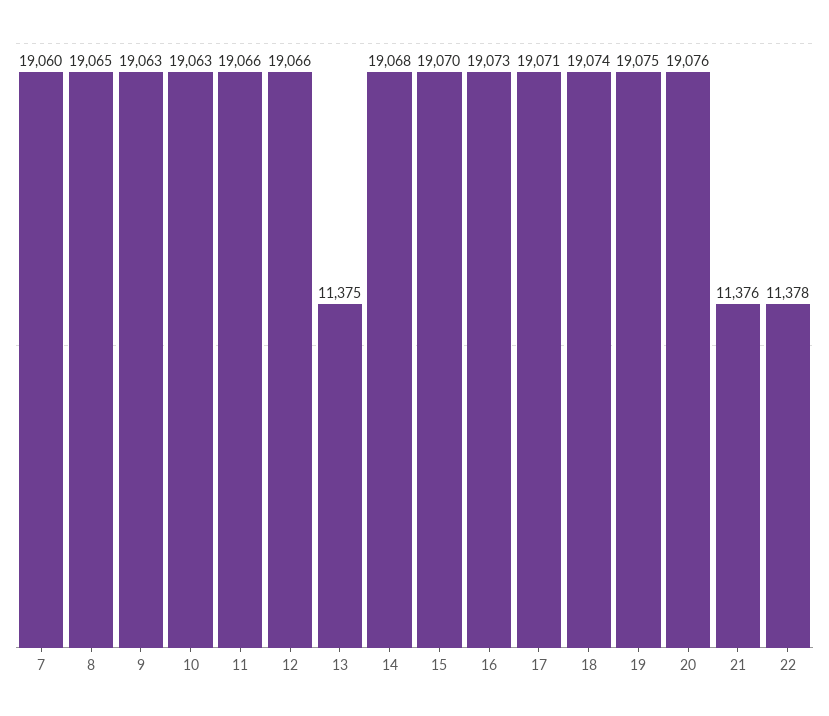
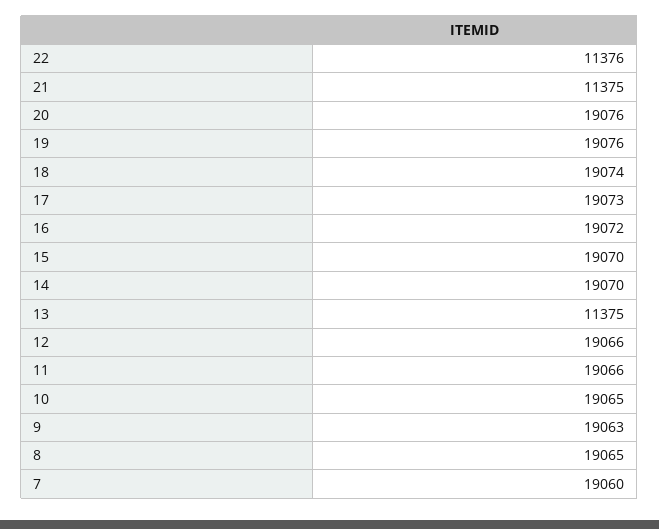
10: 19063 -> 19065
14: 19068 -> 19070
16: 19073 -> 19072
17: 19071 -> 19073
19: 19075 -> 19076
21: 11376 -> 11375
22: 11378 -> 11376

